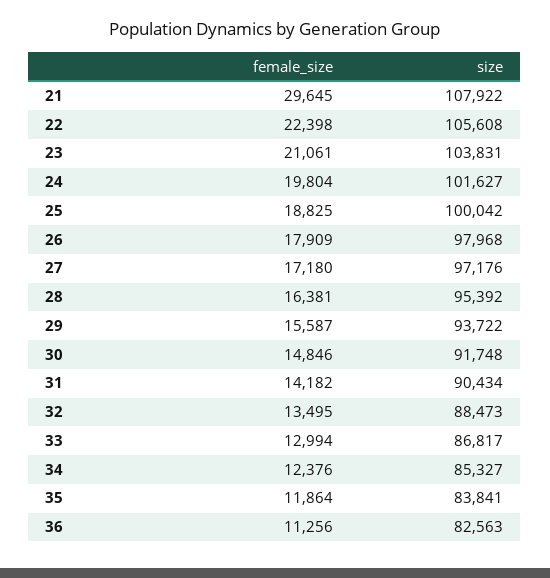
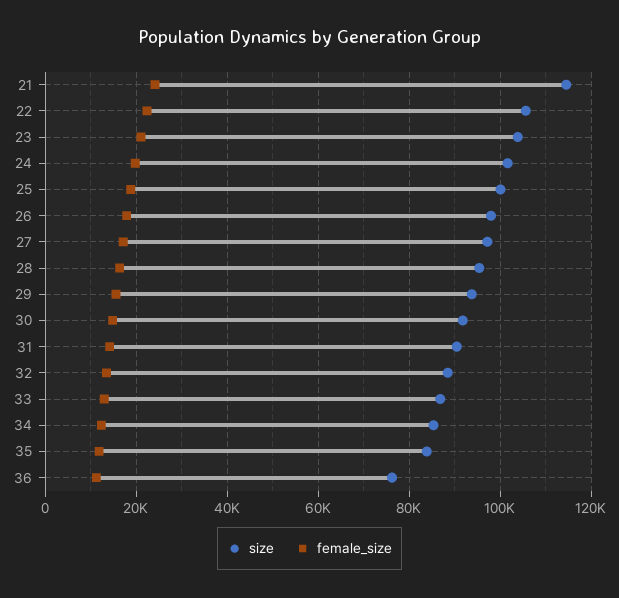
female_size, 21: 29645 -> 24000
size, 21: 107922 -> 114000
size, 36: 82563 -> 76000

